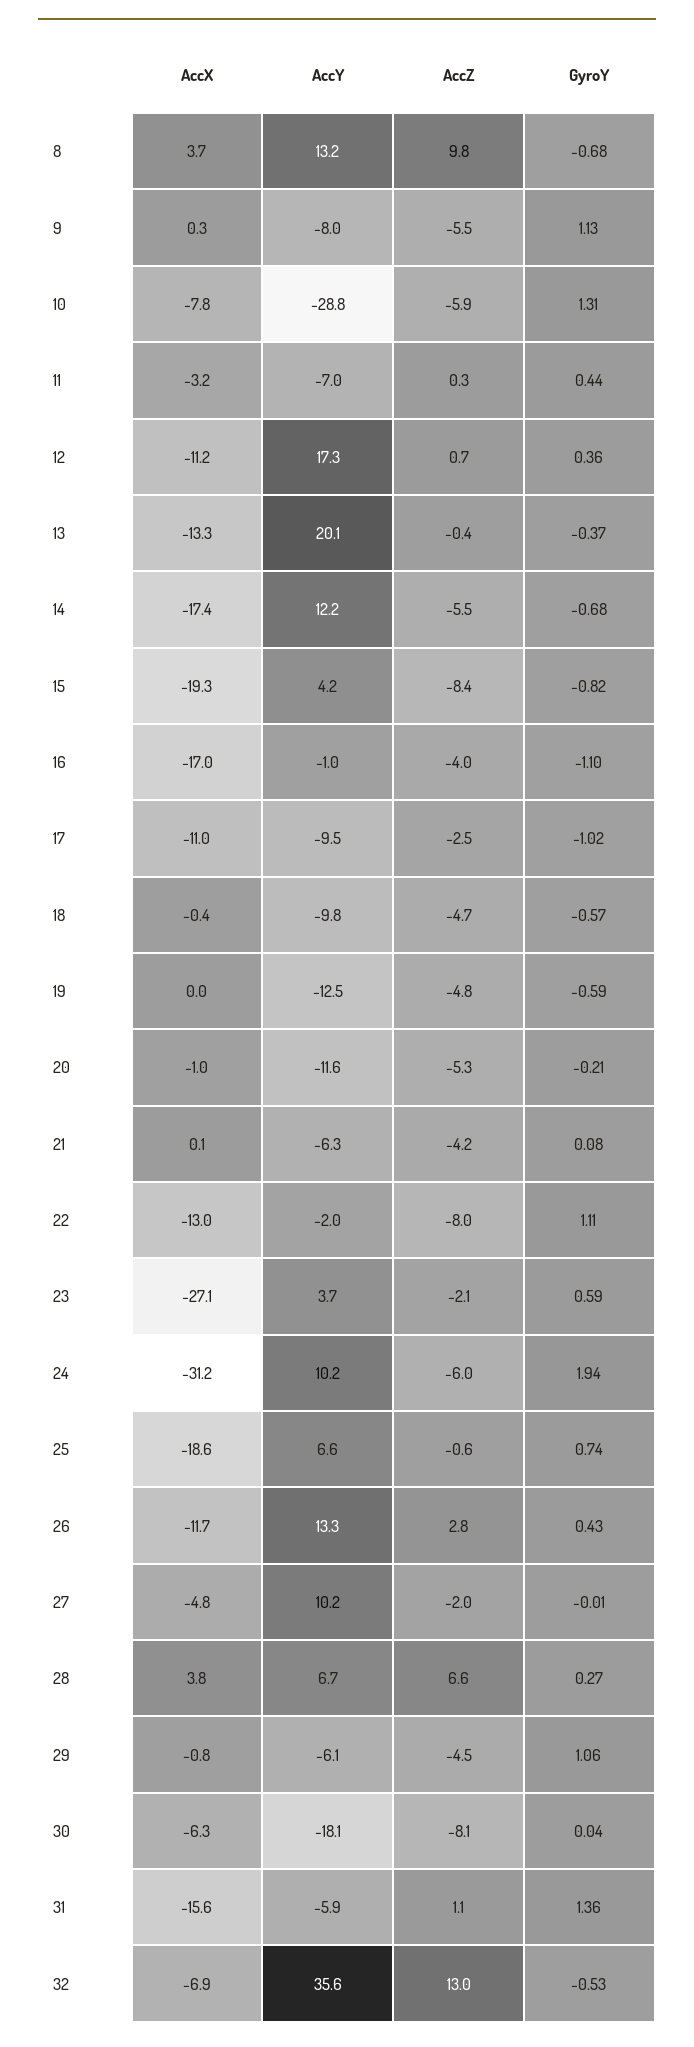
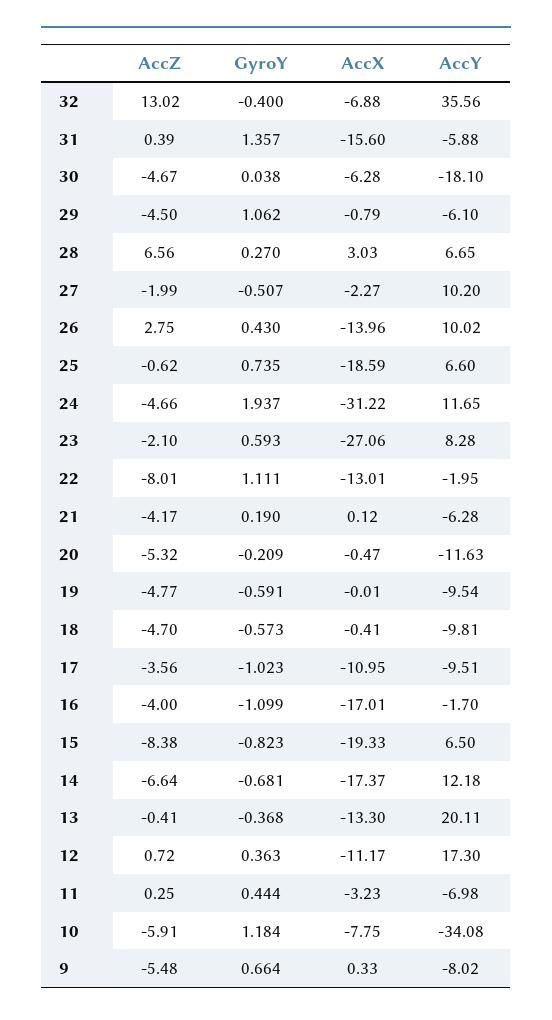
AccX, 8: 3.7 -> none
AccY, 8: 13.2 -> none
AccZ, 8: 9.8 -> none
GyroY, 8: -0.68 -> none
GyroY, 9: 1.13 -> 0.664
AccY, 10: -28.8 -> -34.08
GyroY, 10: 1.31 -> 1.184
AccZ, 14: -5.5 -> -6.64
AccY, 15: 4.2 -> 6.5
AccY, 16: -1 -> -1.7
AccZ, 17: -2.5 -> -3.56
AccY, 19: -12.5 -> -9.54
AccX, 20: -1 -> -0.47
GyroY, 21: 0.08 -> 0.19
AccY, 23: 3.7 -> 8.28
AccY, 24: 10.2 -> 11.65
AccZ, 24: -6 -> -4.66
AccX, 26: -11.7 -> -13.96
AccY, 26: 13.3 -> 10.02
AccX, 27: -4.8 -> -2.27
GyroY, 27: -0.01 -> -0.507
AccX, 28: 3.8 -> 3.03
AccZ, 30: -8.1 -> -4.67
AccZ, 31: 1.1 -> 0.39
GyroY, 32: -0.53 -> -0.4

